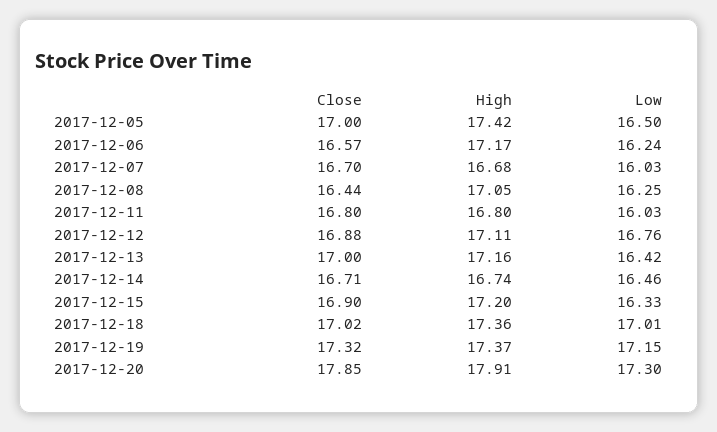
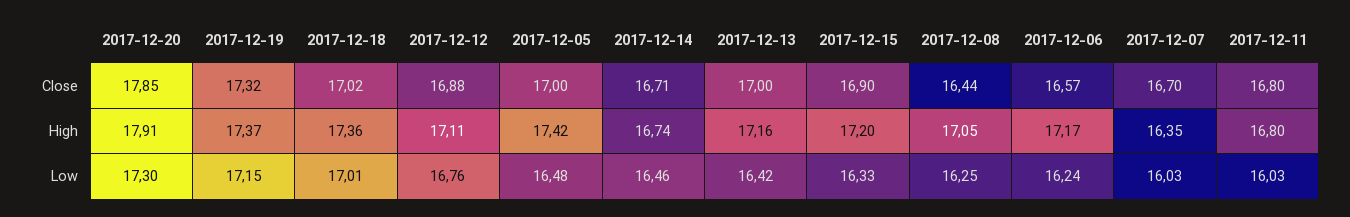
Low, 2017-12-05: 16.5 -> 16.48
High, 2017-12-07: 16.68 -> 16.35

